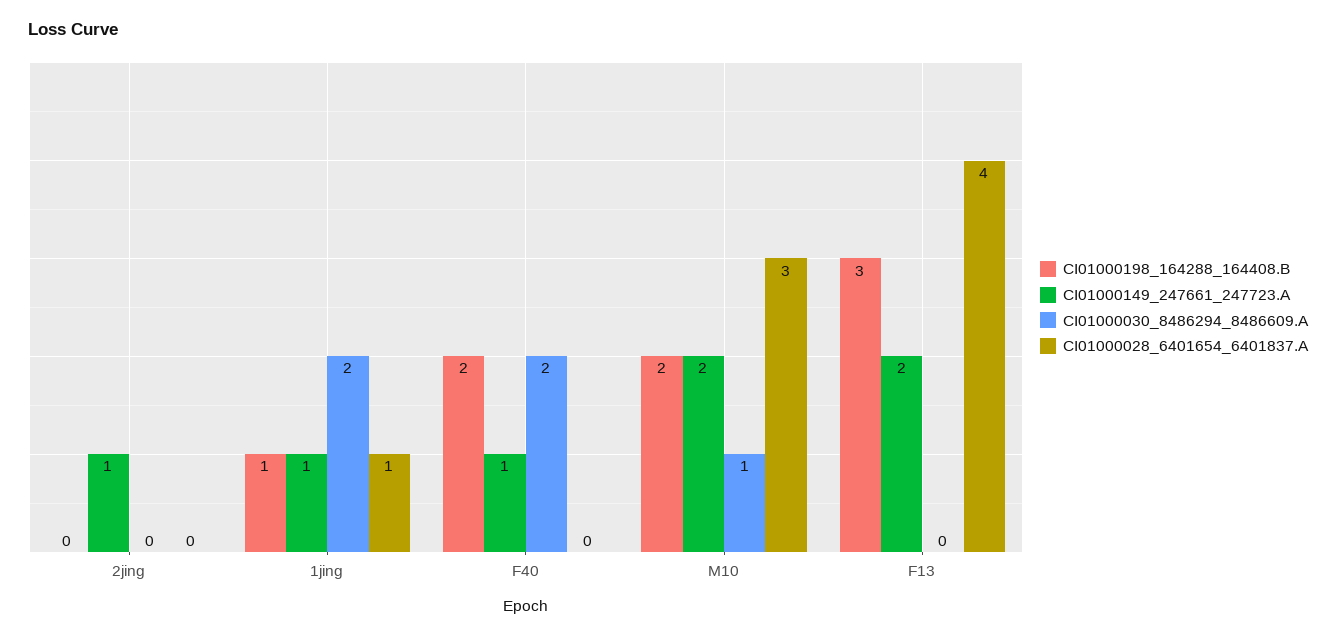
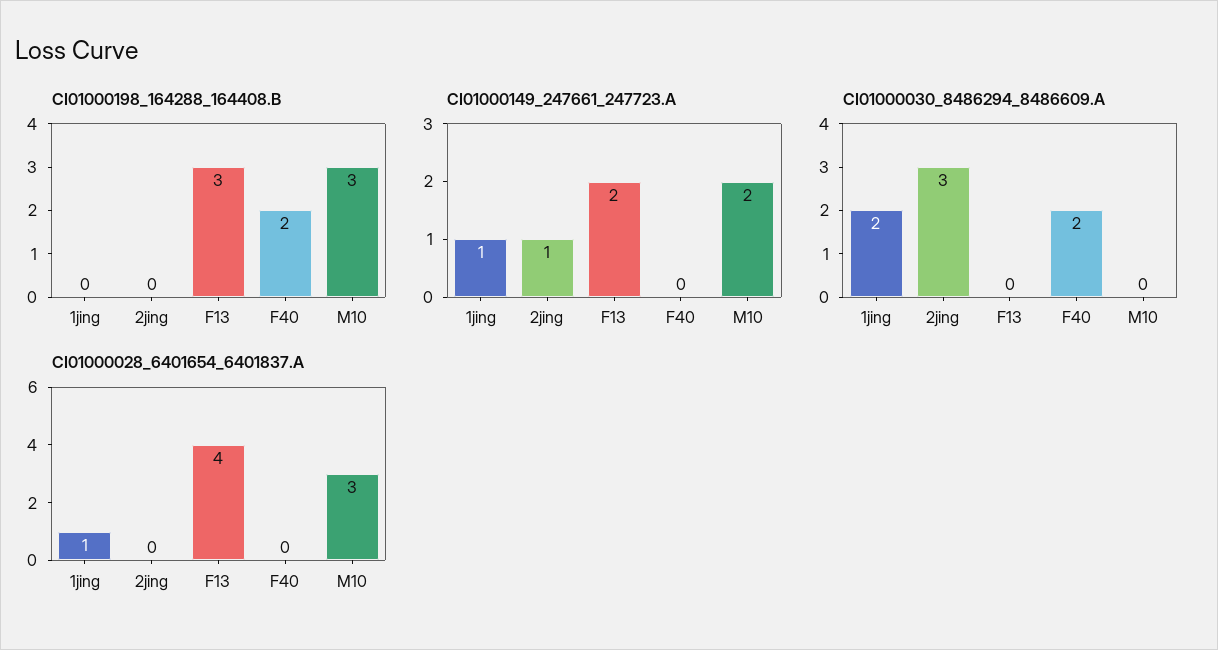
CI01000030_8486294_8486609.A, 2jing: 0 -> 3
CI01000198_164288_164408.B, 1jing: 1 -> 0
CI01000149_247661_247723.A, F40: 1 -> 0
CI01000198_164288_164408.B, M10: 2 -> 3
CI01000030_8486294_8486609.A, M10: 1 -> 0

